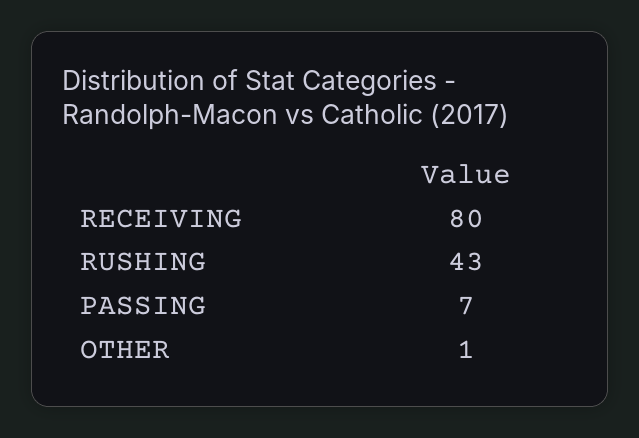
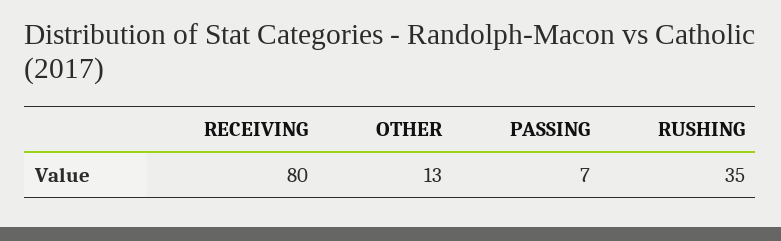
RUSHING: 43 -> 35
OTHER: 1 -> 13

